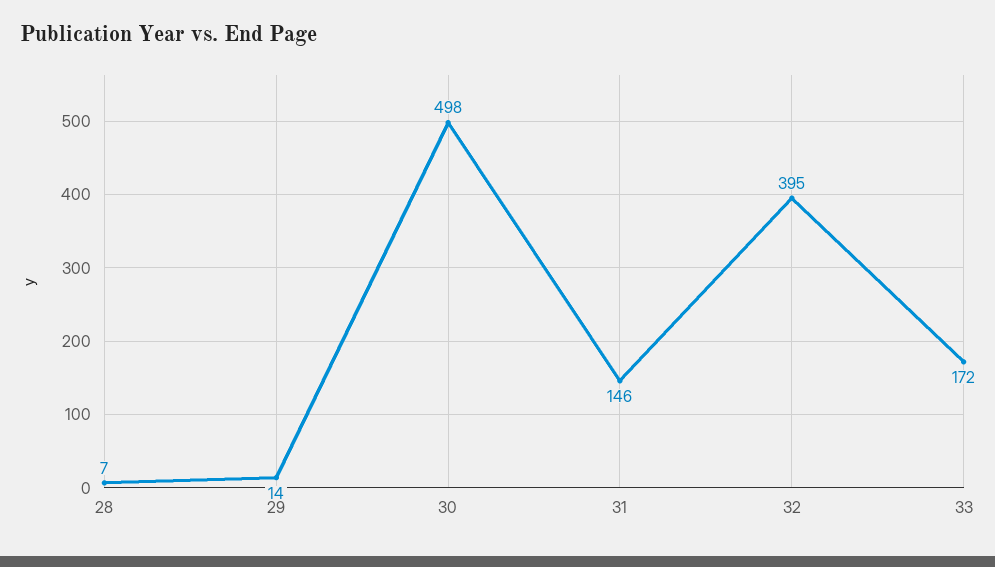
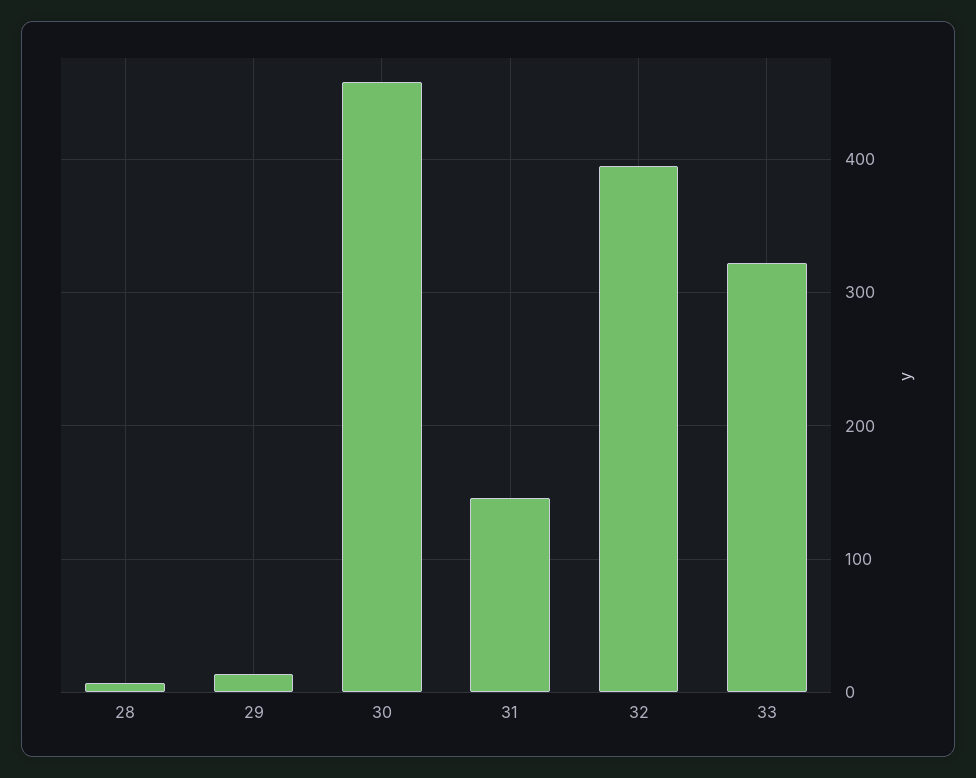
30: 498 -> 460
33: 172 -> 320

